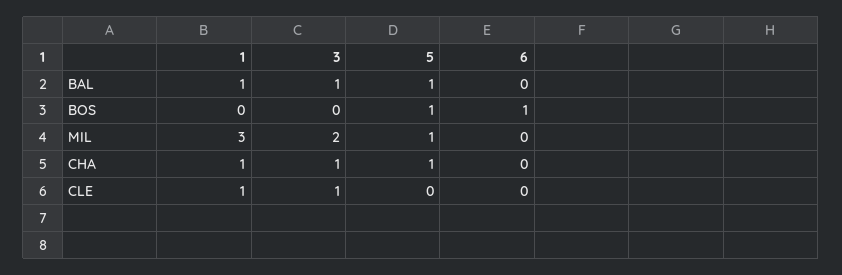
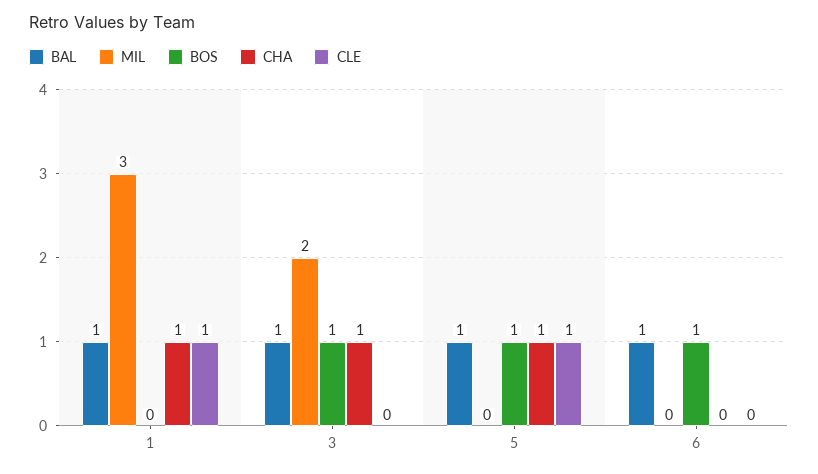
BAL, 6: 0 -> 1
BOS, 3: 0 -> 1
MIL, 5: 1 -> 0
CLE, 3: 1 -> 0
CLE, 5: 0 -> 1

